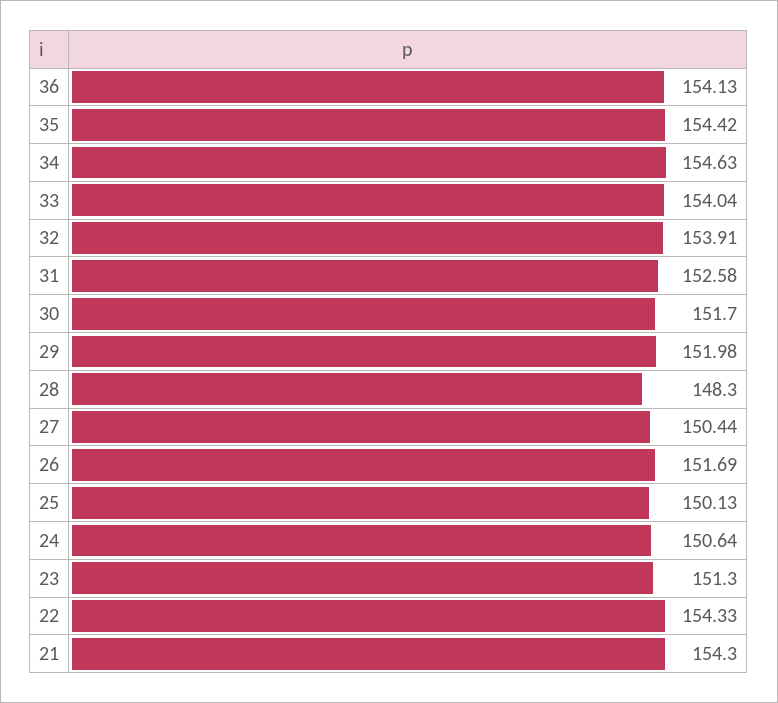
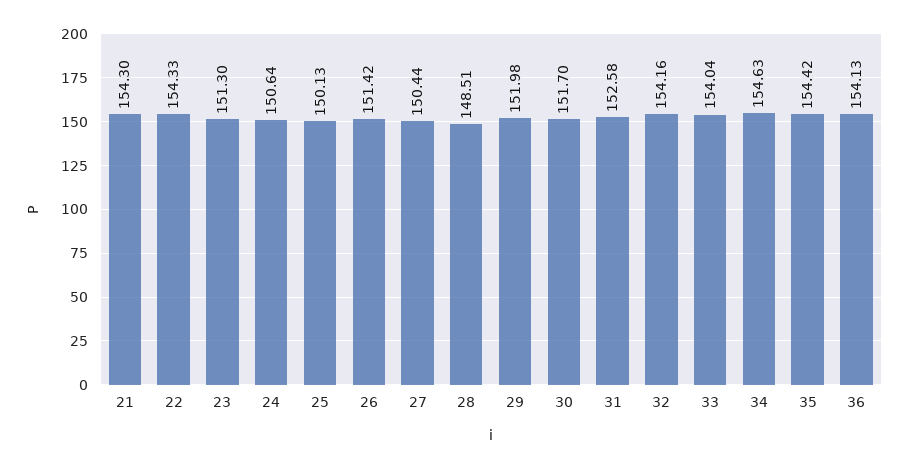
32: 153.91 -> 154.16
28: 148.3 -> 148.51
26: 151.69 -> 151.42

